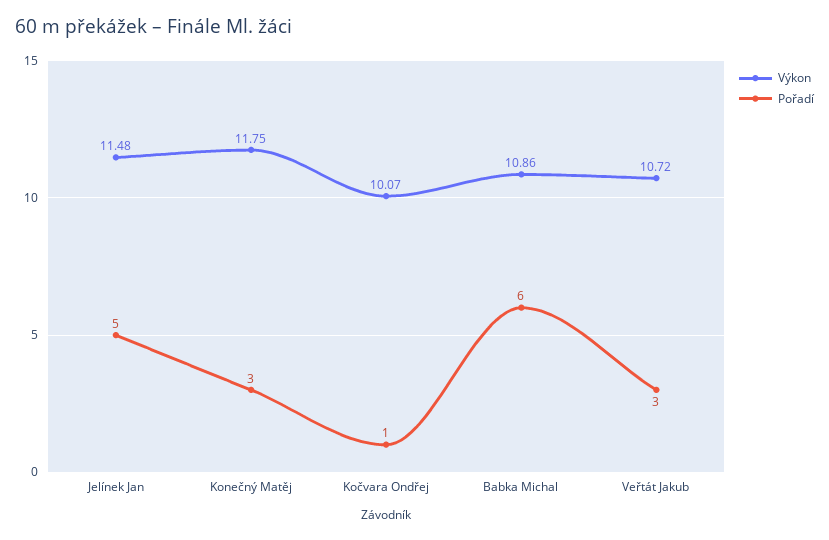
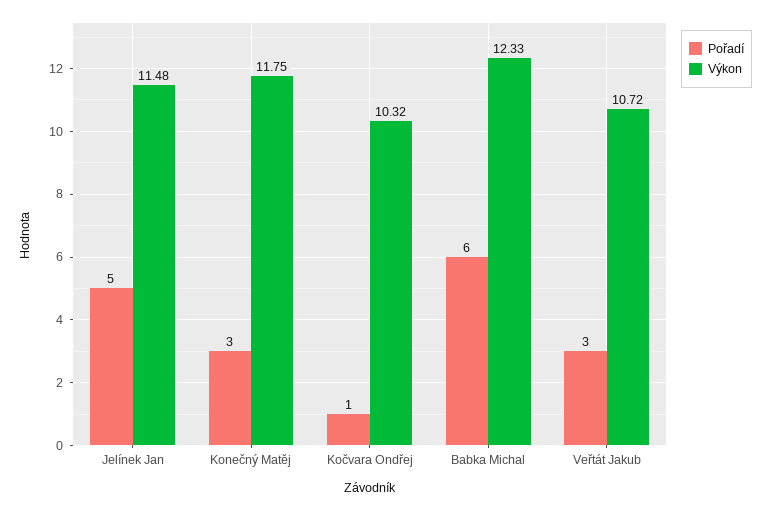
Výkon, Kočvara Ondřej: 10.07 -> 10.32
Výkon, Babka Michal: 10.86 -> 12.33

